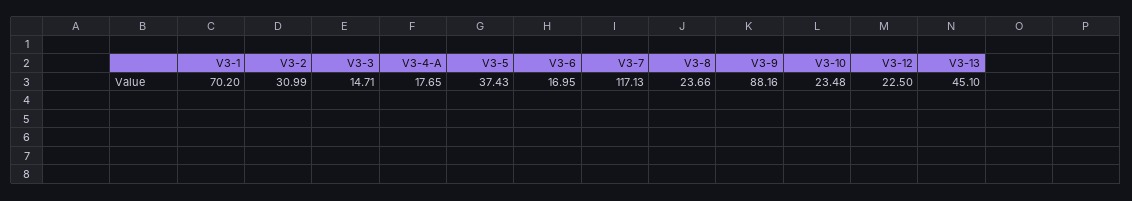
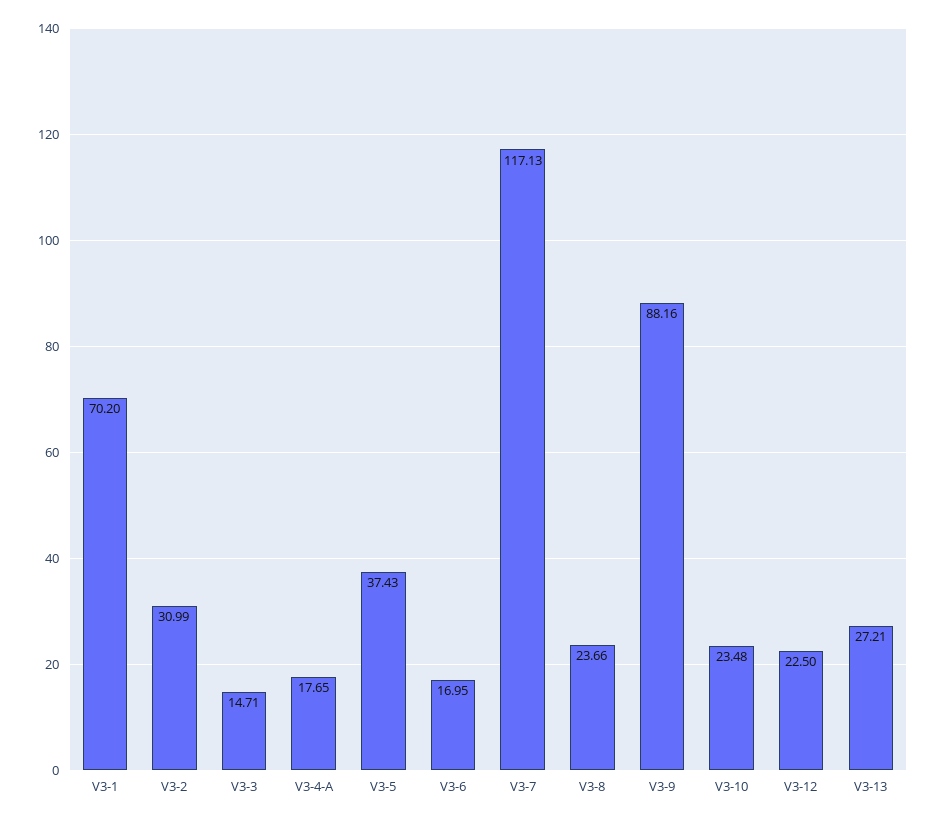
V3-13: 45.1 -> 27.21

